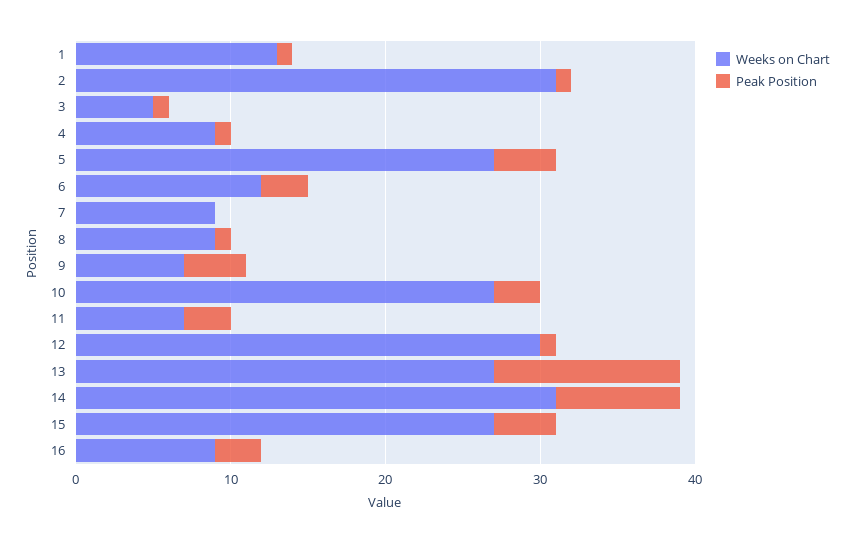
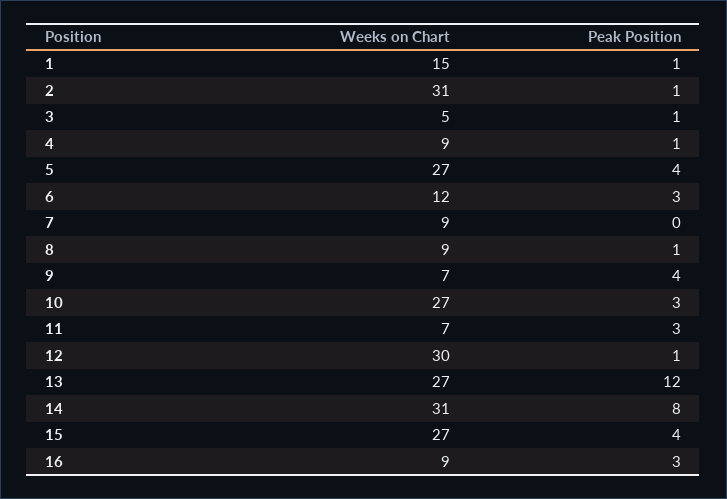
Weeks on Chart, 1: 13 -> 15

